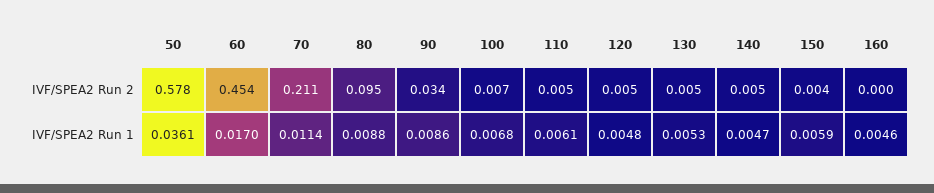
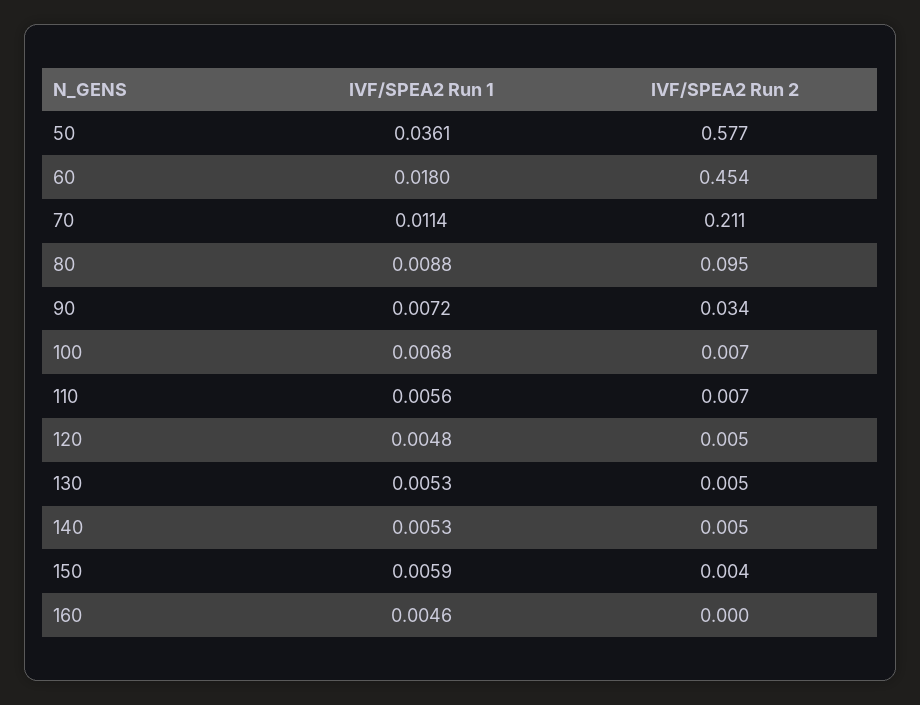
50, IVF/SPEA2 Run 2: 0.578 -> 0.577
110, IVF/SPEA2 Run 2: 0.005 -> 0.007
60, IVF/SPEA2 Run 1: 0.017 -> 0.018
90, IVF/SPEA2 Run 1: 0.0086 -> 0.0072
110, IVF/SPEA2 Run 1: 0.0061 -> 0.0056
140, IVF/SPEA2 Run 1: 0.0047 -> 0.0053

